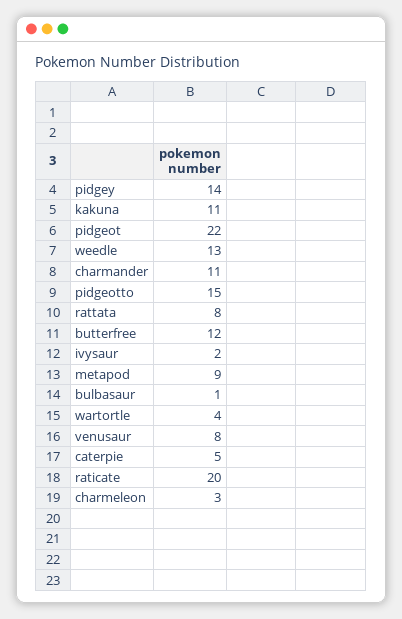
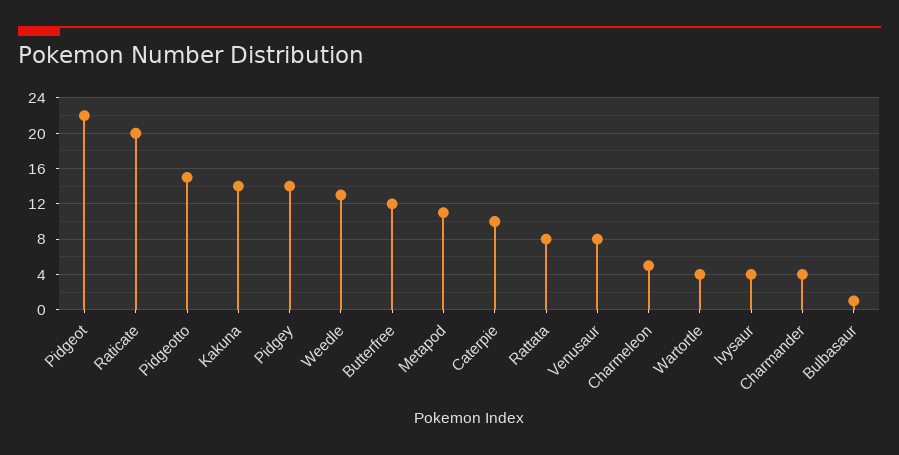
kakuna: 11 -> 14
charmander: 11 -> 4
ivysaur: 2 -> 4
metapod: 9 -> 11
caterpie: 5 -> 10
charmeleon: 3 -> 5

